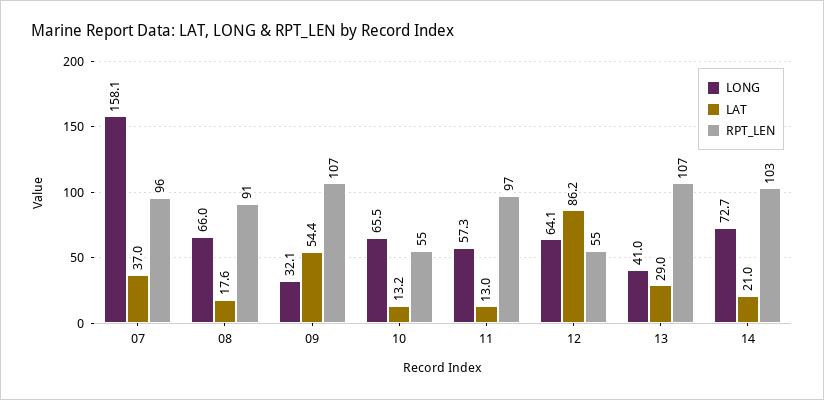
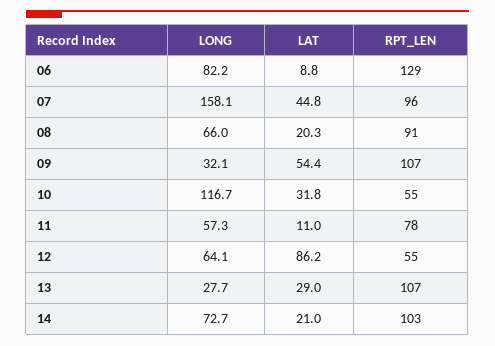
LAT, 07: 37 -> 44.8
LAT, 08: 17.6 -> 20.3
LONG, 10: 65.5 -> 116.7
LAT, 10: 13.2 -> 31.8
LAT, 11: 13 -> 11
RPT_LEN, 11: 97 -> 78
LONG, 13: 41 -> 27.7
LONG, 06: none -> 82.2
LAT, 06: none -> 8.8
RPT_LEN, 06: none -> 129

